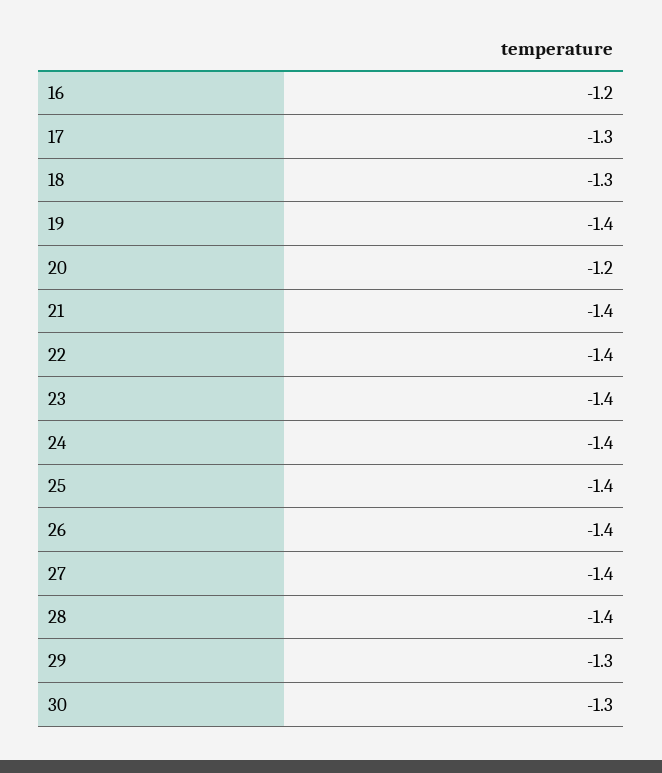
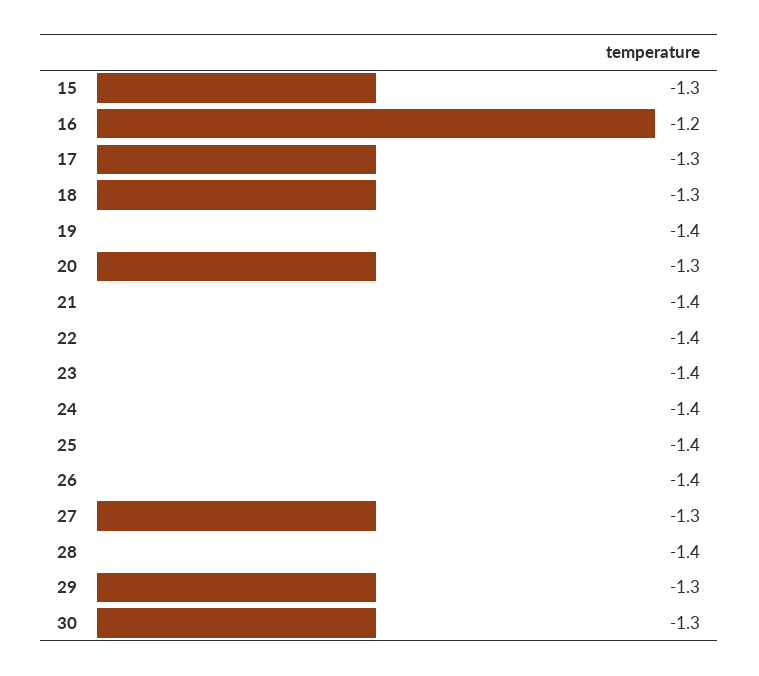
20: -1.2 -> -1.3
27: -1.4 -> -1.3
15: none -> -1.3

